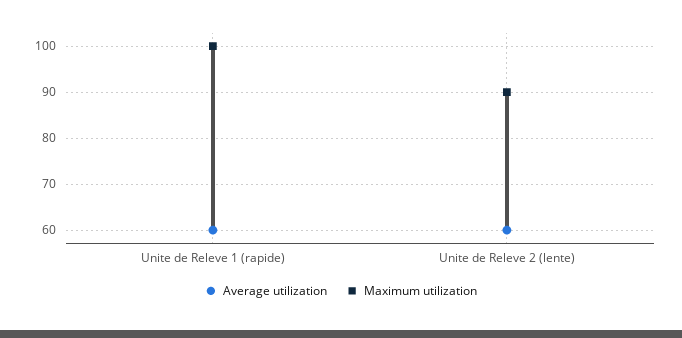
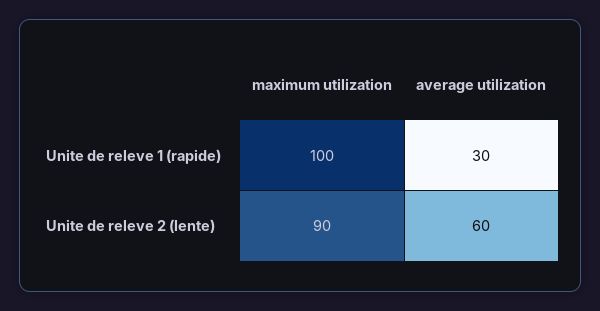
Average utilization, Unite de Releve 1 (rapide): 60 -> 30

